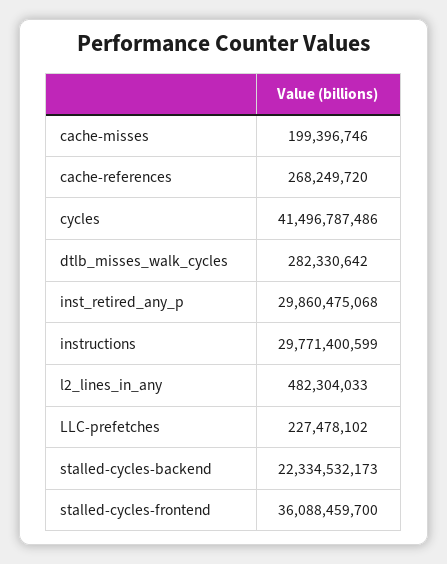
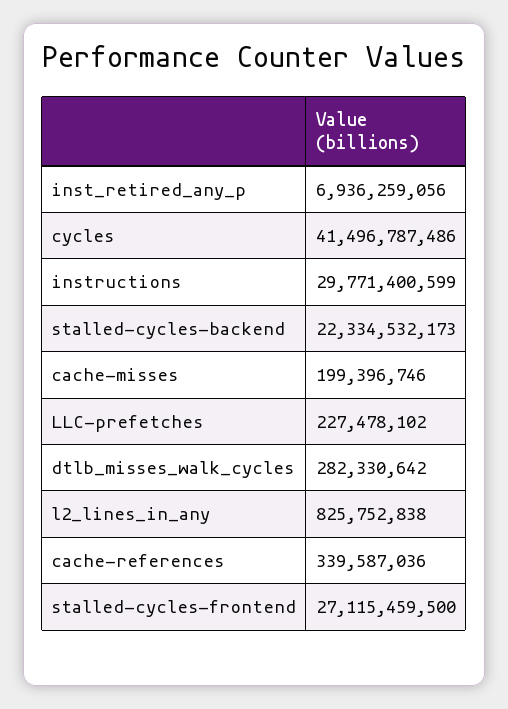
cache-references: 268249720 -> 339587036
inst_retired_any_p: 29860475068 -> 6936259056
l2_lines_in_any: 482304033 -> 825752838
stalled-cycles-frontend: 36088459700 -> 27115459500

